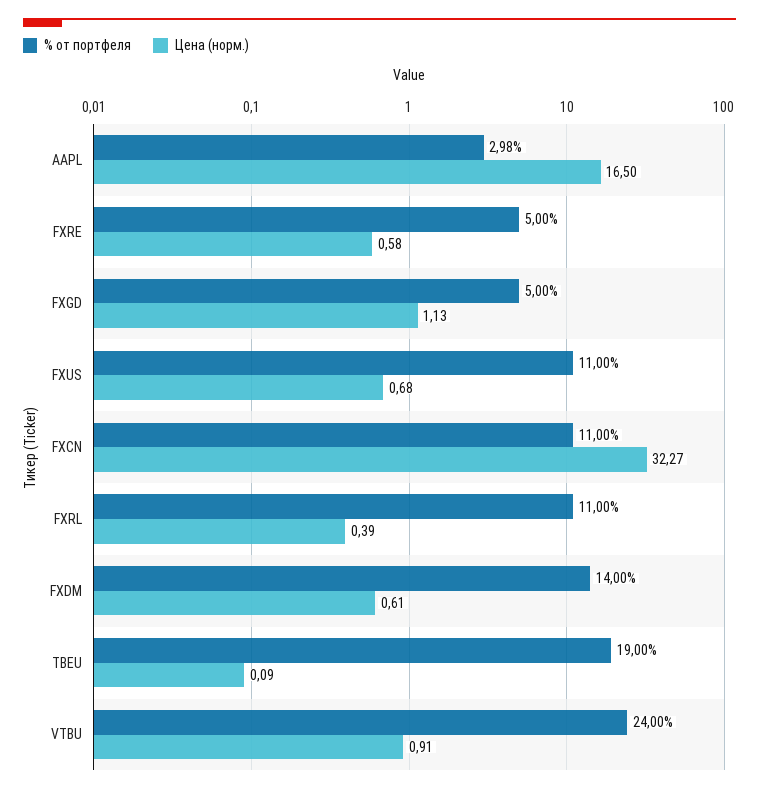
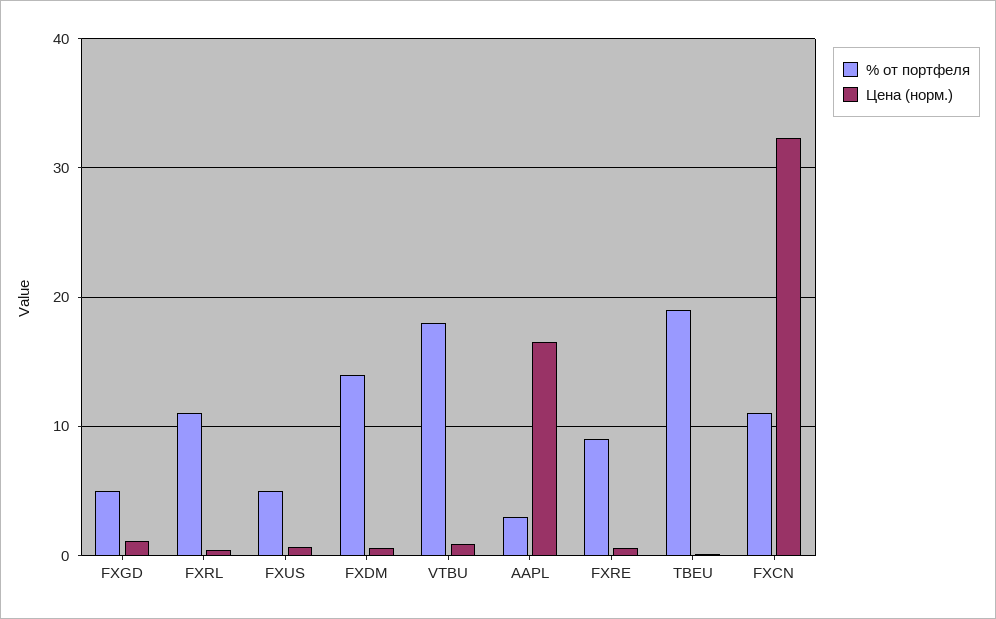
% от портфеля, FXRE: 5 -> 9
% от портфеля, FXUS: 11 -> 5
% от портфеля, VTBU: 24 -> 18

